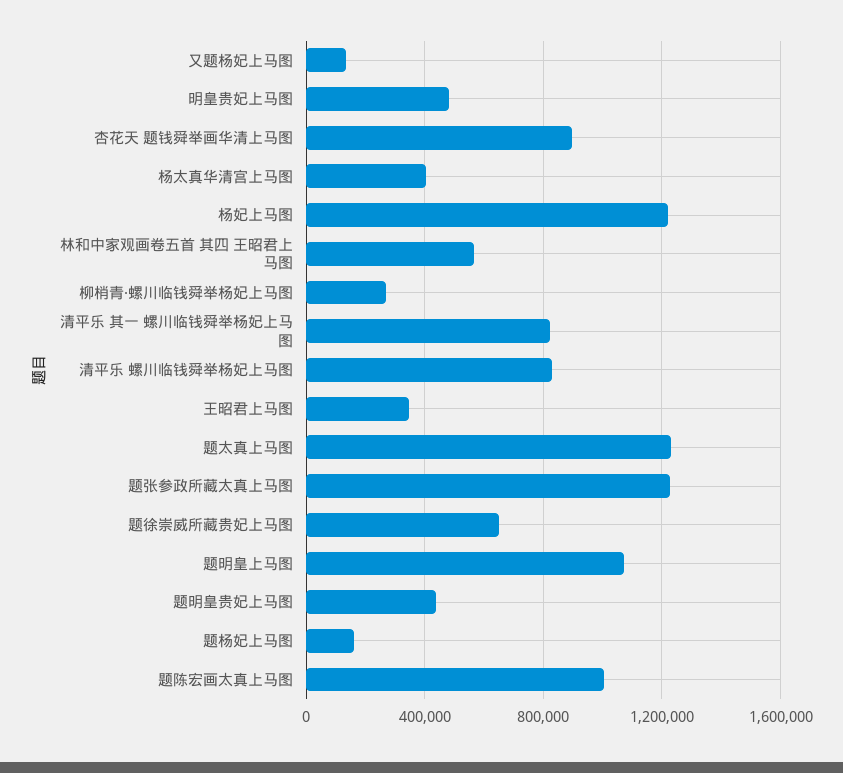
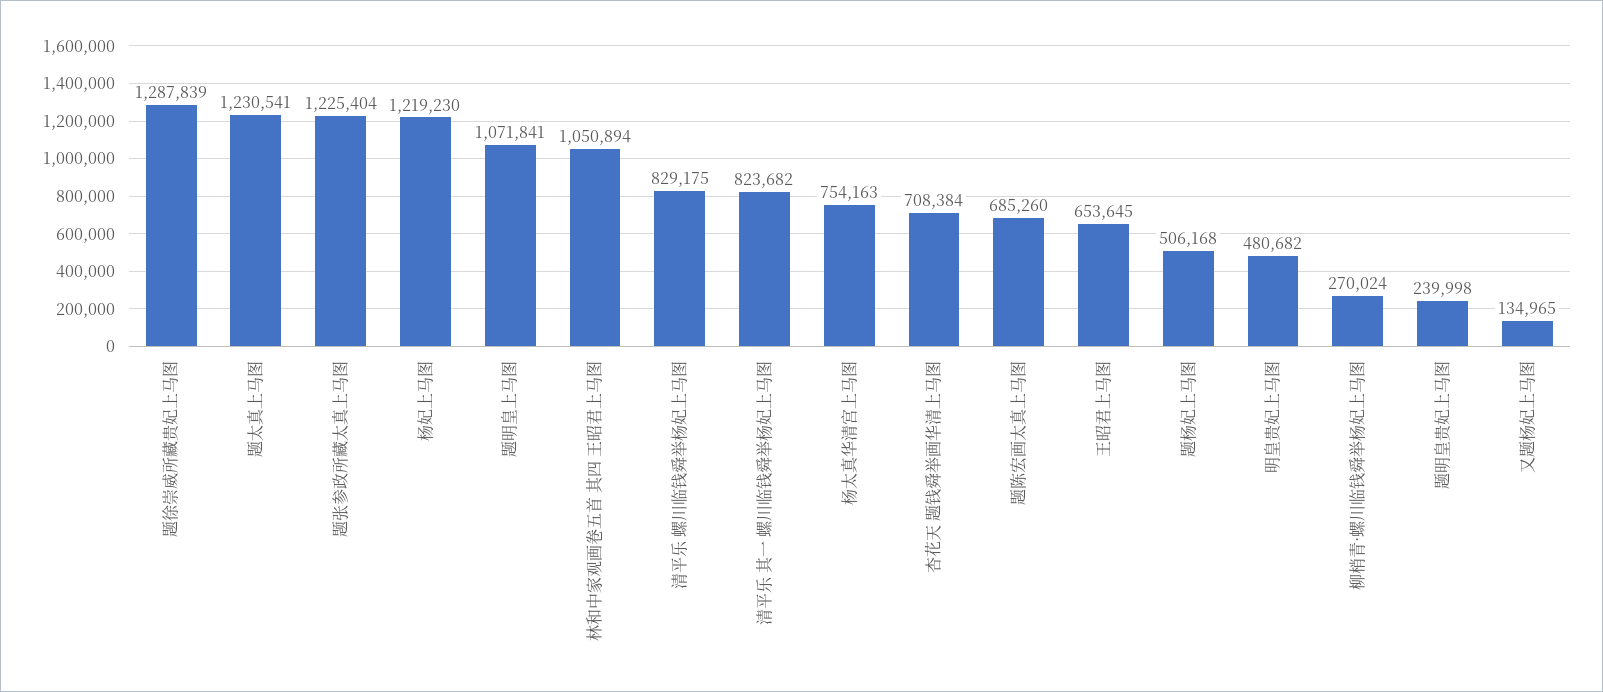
杏花天 题钱舜举画华清上马图: 900000 -> 708384
杨太真华清宫上马图: 400000 -> 754163
林和中家观画卷五首 其四 王昭君上马图: 550000 -> 1050894
王昭君上马图: 350000 -> 653645
题徐崇威所藏贵妃上马图: 650000 -> 1287839
题明皇贵妃上马图: 450000 -> 239998
题杨妃上马图: 150000 -> 506168
题陈宏画太真上马图: 1000000 -> 685260

